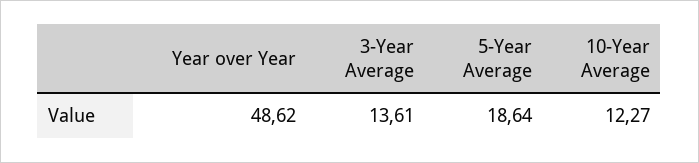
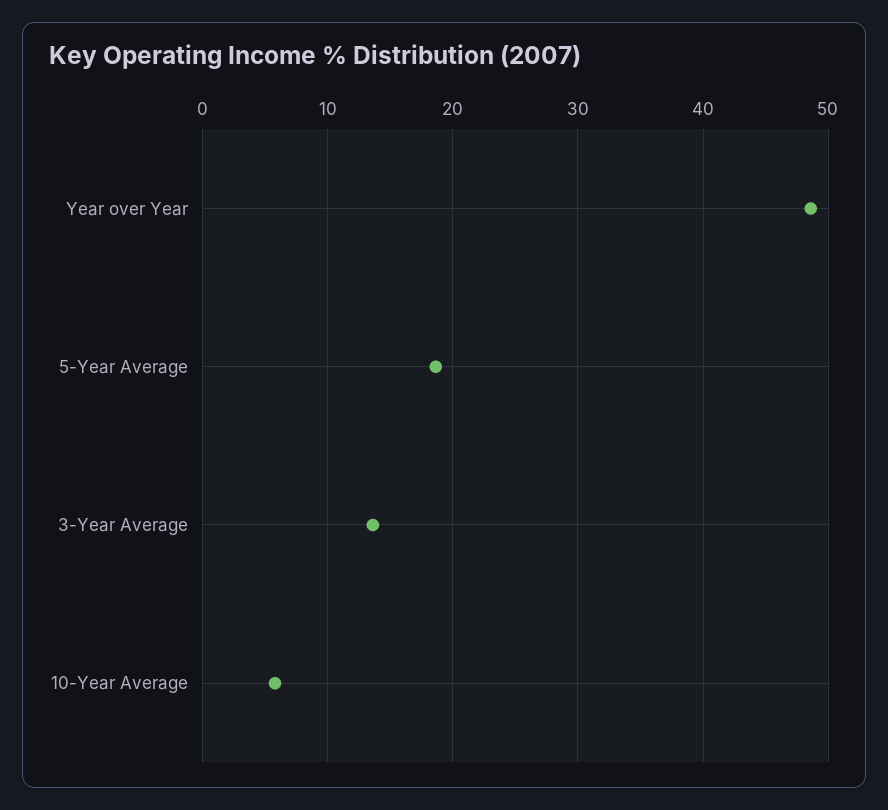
10-Year Average: 12.27 -> 6

